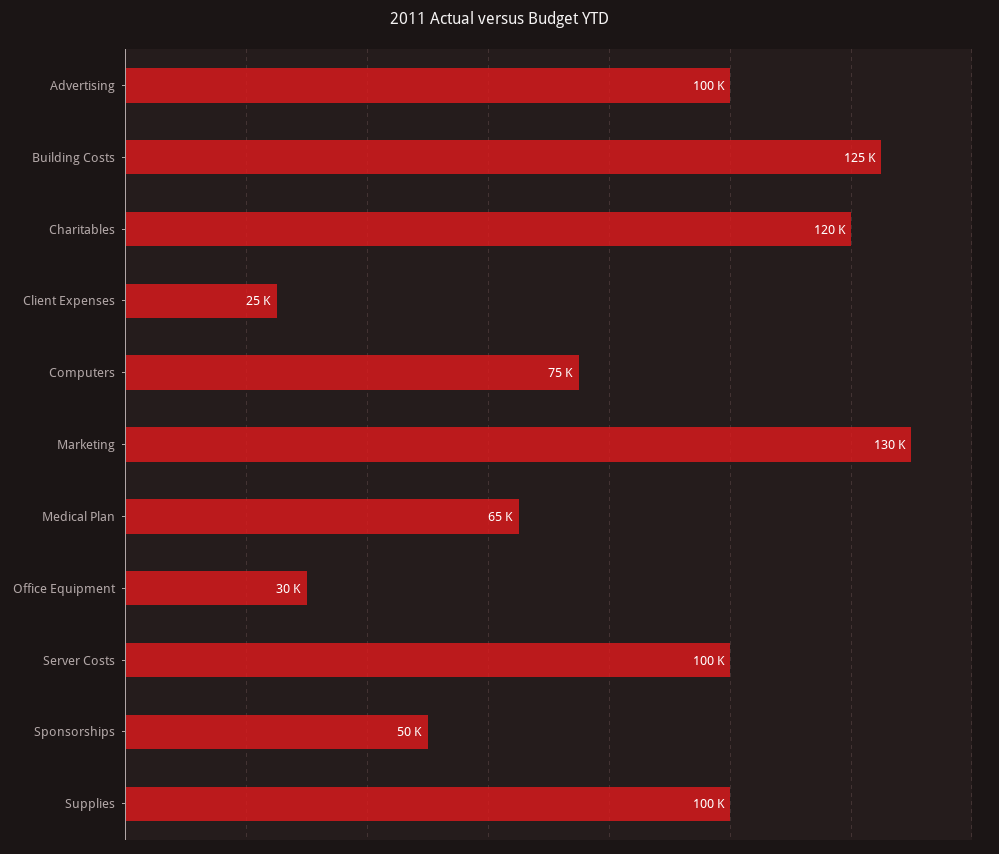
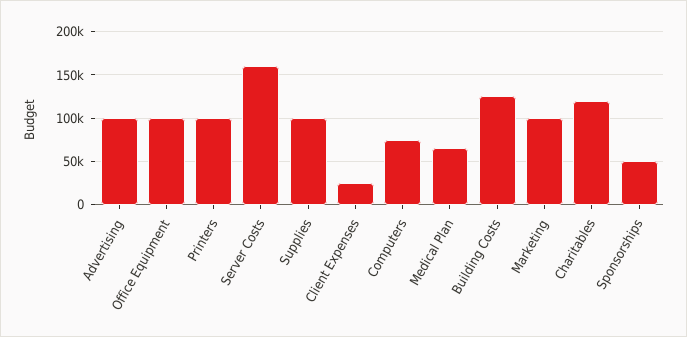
Marketing: 130000 -> 100000
Office Equipment: 30000 -> 100000
Server Costs: 100000 -> 160000
Printers: none -> 100000

